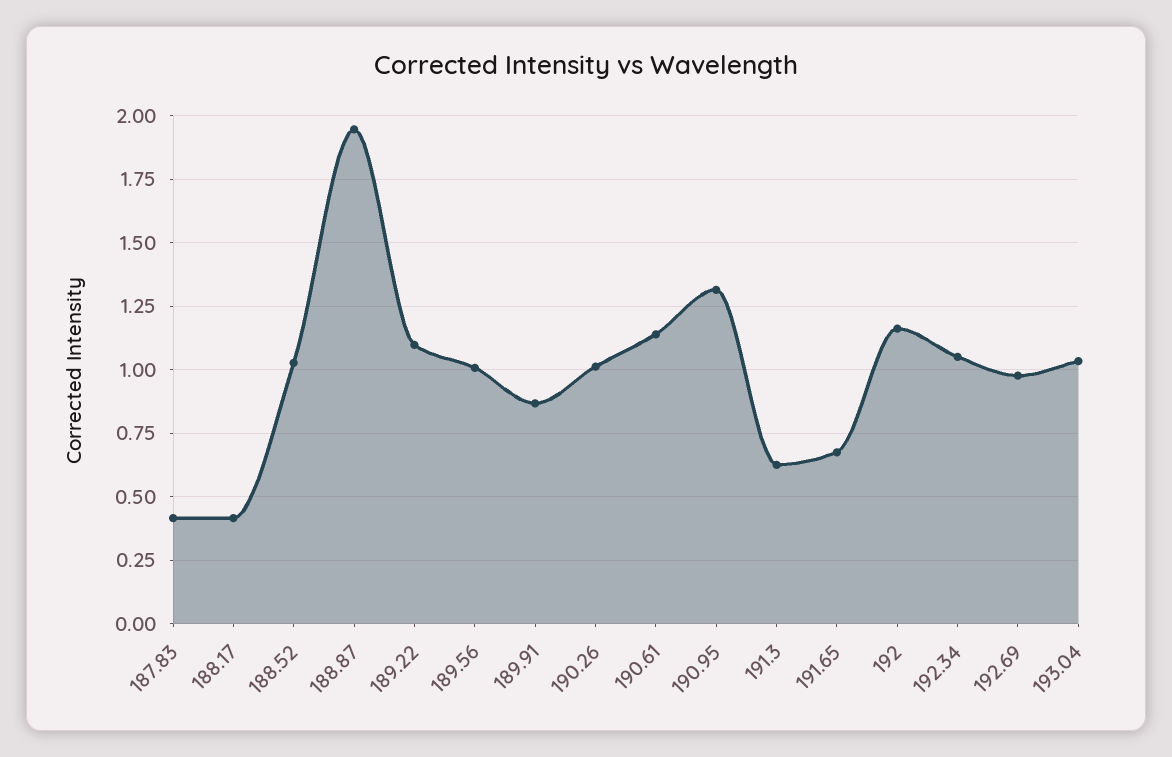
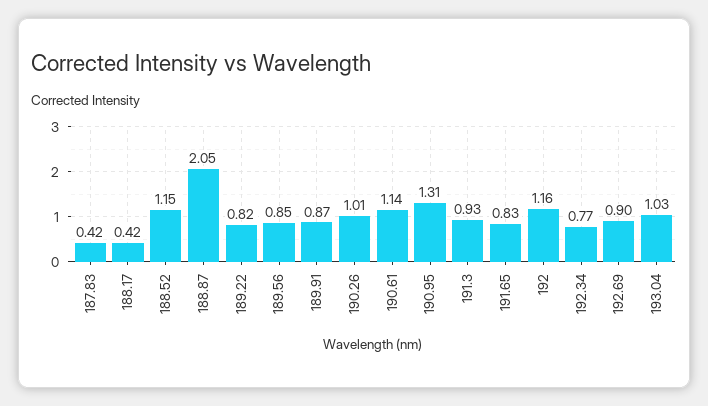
188.52: 1.025 -> 1.15
188.87: 1.95 -> 2.05
189.22: 1.1 -> 0.82
189.56: 1 -> 0.85
191.3: 0.625 -> 0.93
191.65: 0.675 -> 0.83
192.34: 1.05 -> 0.77
192.69: 0.975 -> 0.9

